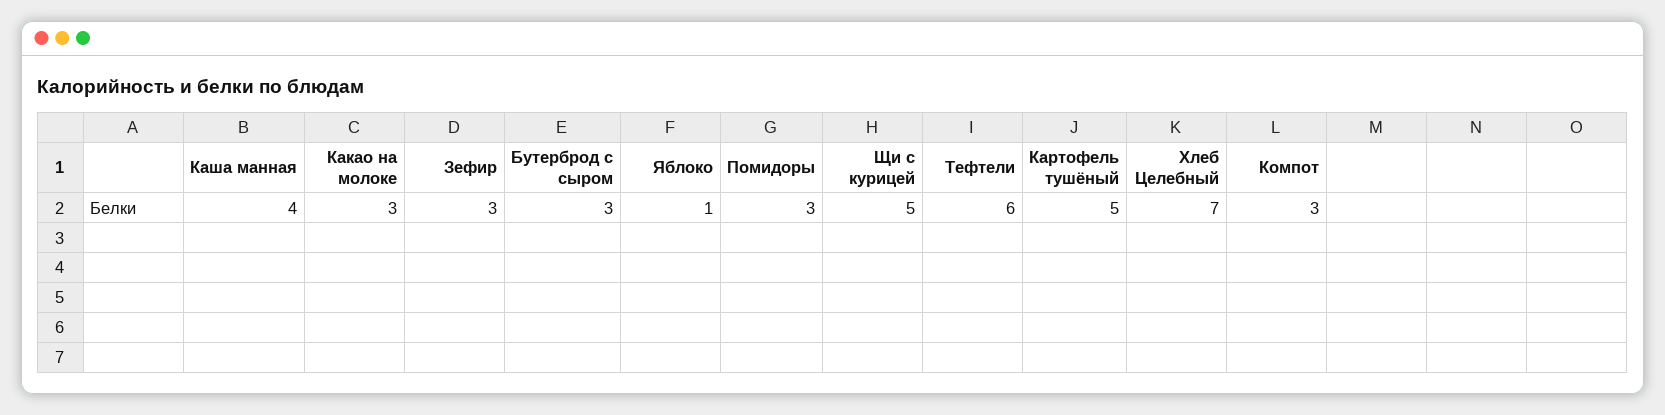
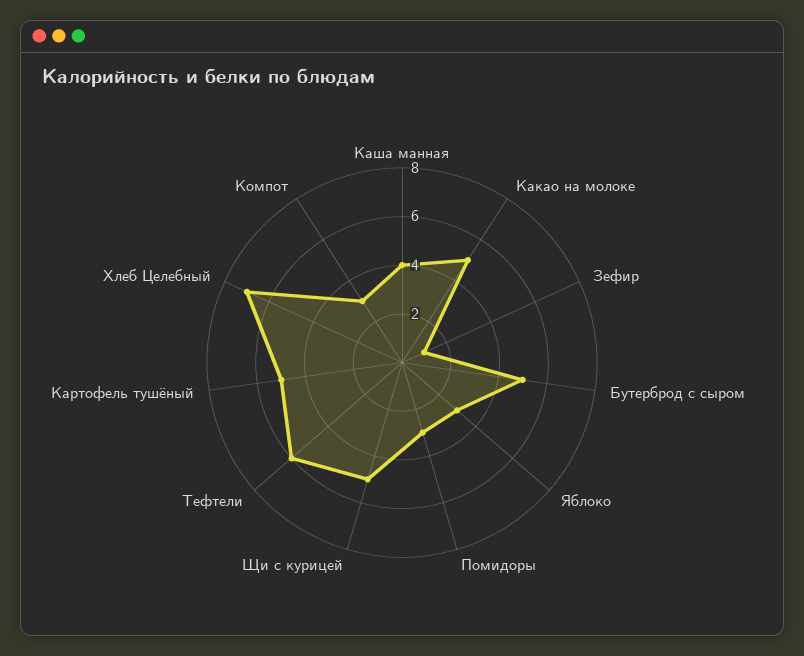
Какао на молоке: 3 -> 5
Зефир: 3 -> 1
Бутерброд с сыром: 3 -> 5
Яблоко: 1 -> 3

